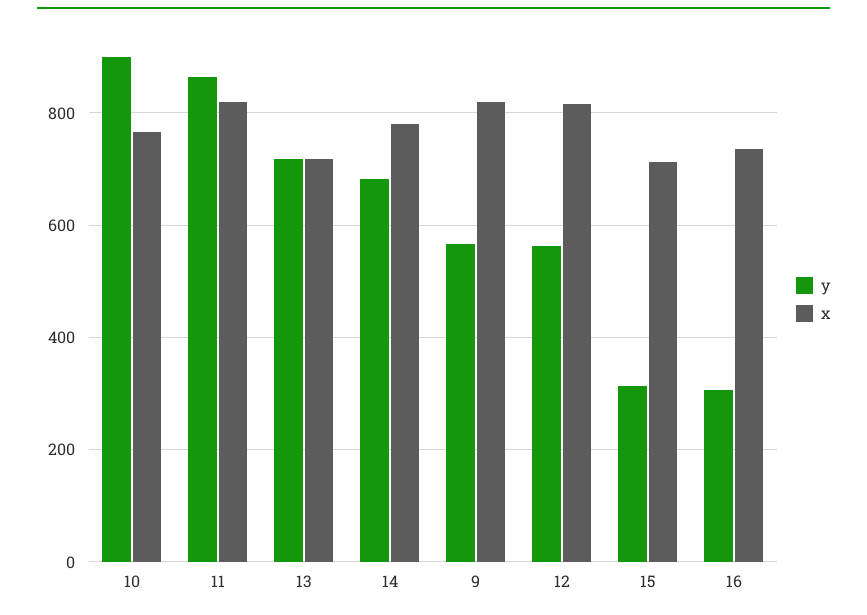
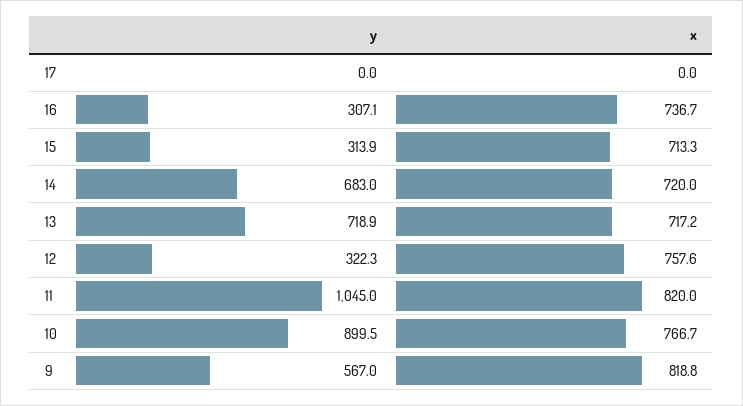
y, 11: 860 -> 1045
x, 14: 780 -> 720
y, 12: 560 -> 322.3
x, 12: 820 -> 757.6
y, 17: none -> 0
x, 17: none -> 0

